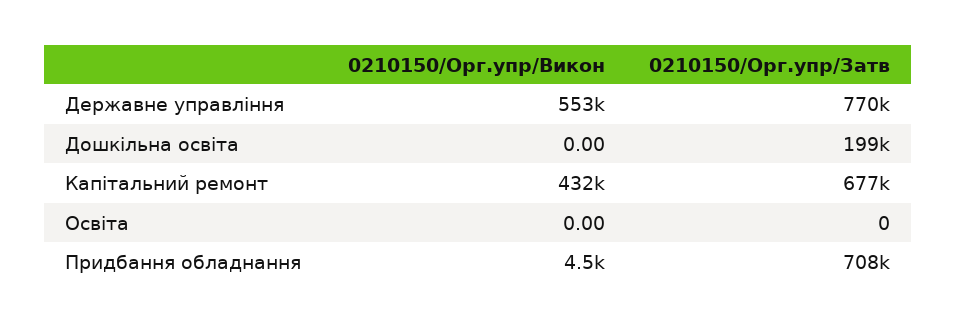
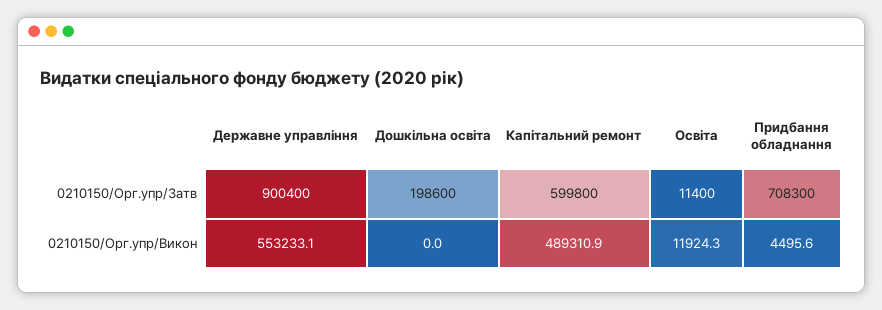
0210150/Орг.упр/Затв, Державне управління: 770000 -> 900400
0210150/Орг.упр/Викон, Капітальний ремонт: 432000 -> 489310.9
0210150/Орг.упр/Затв, Капітальний ремонт: 677000 -> 599800
0210150/Орг.упр/Викон, Освіта: 0 -> 11924.3
0210150/Орг.упр/Затв, Освіта: 0 -> 11400

